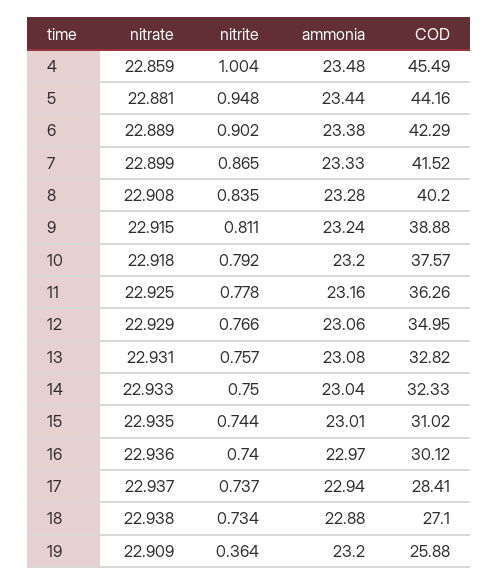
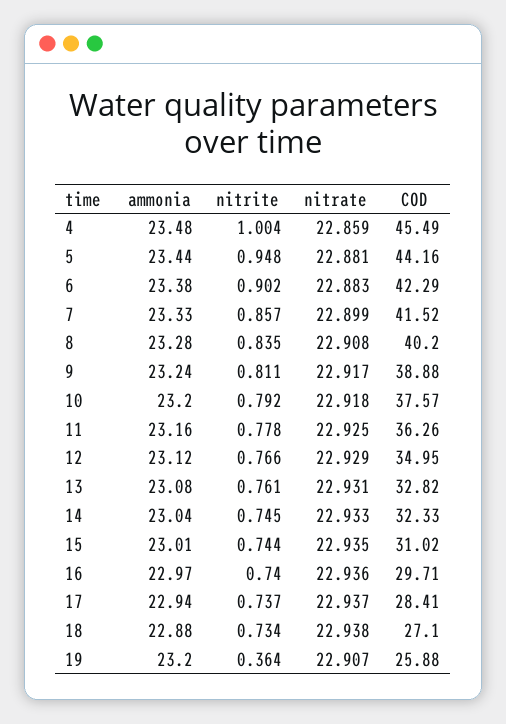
nitrate, 6: 22.889 -> 22.883
nitrite, 7: 0.865 -> 0.857
nitrate, 9: 22.915 -> 22.917
ammonia, 12: 23.06 -> 23.12
nitrite, 13: 0.757 -> 0.761
nitrite, 14: 0.75 -> 0.745
COD, 16: 30.12 -> 29.71
nitrate, 19: 22.909 -> 22.907

